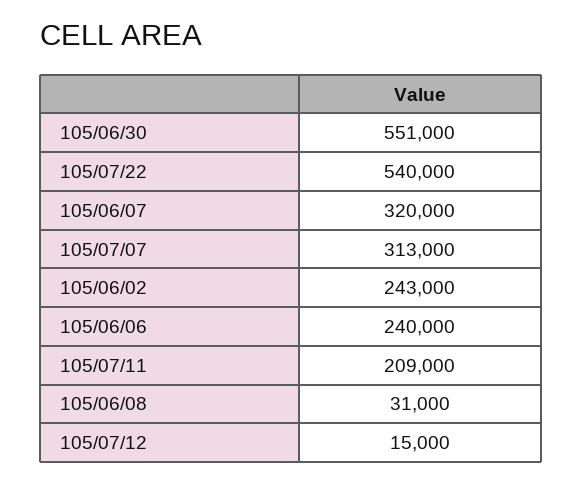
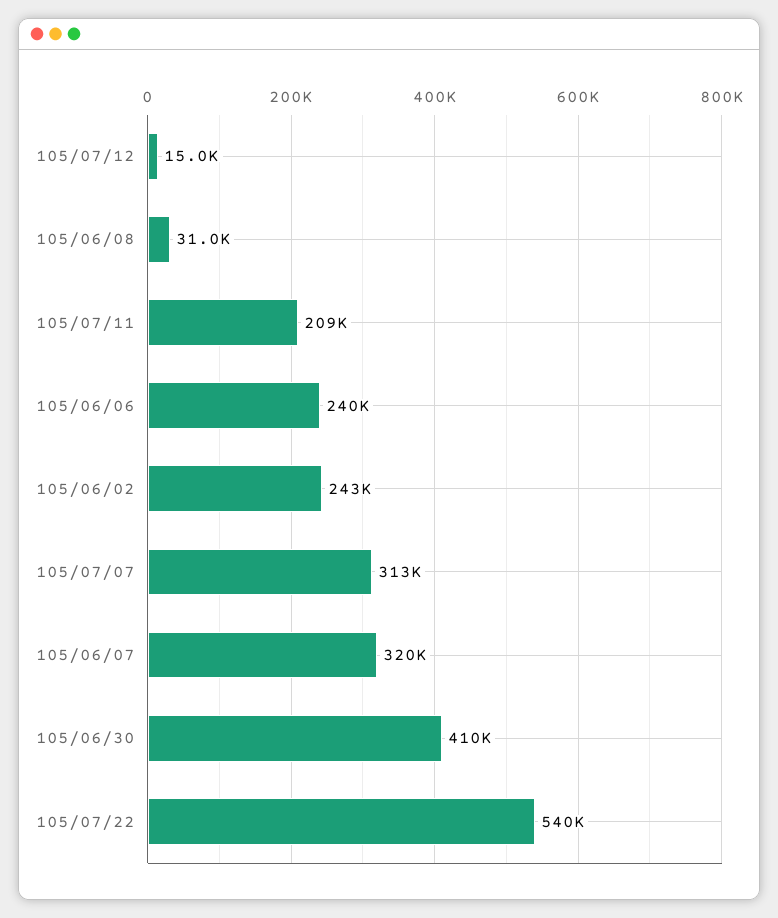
105/06/30: 551000 -> 410000

